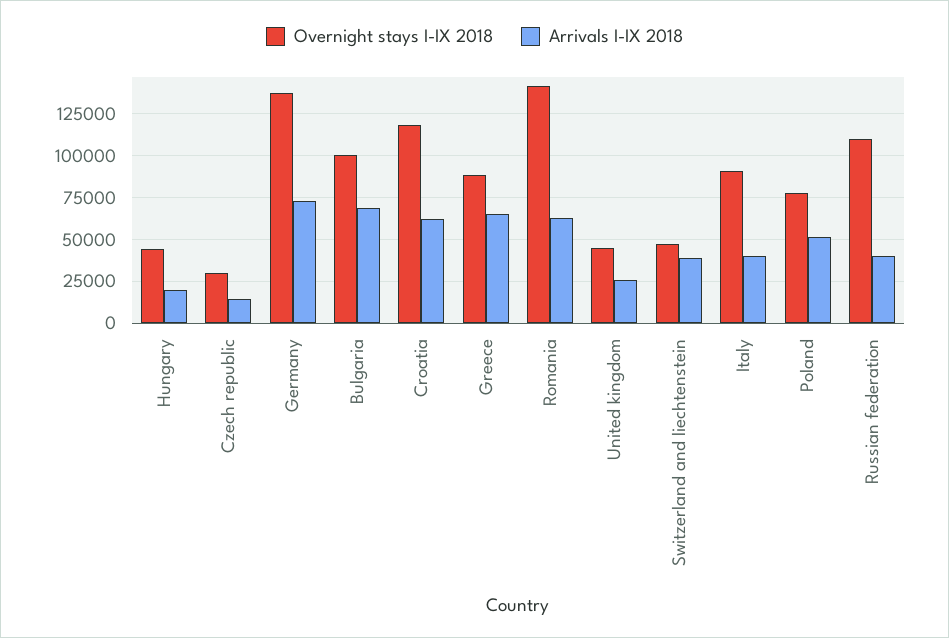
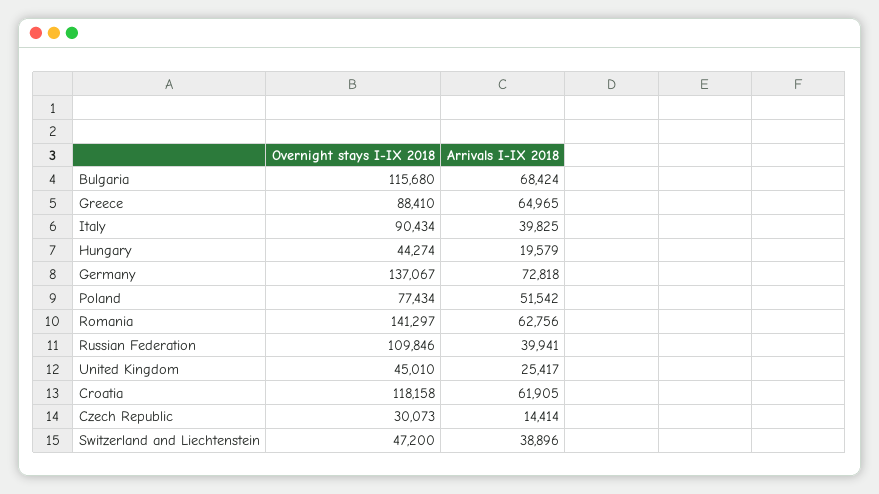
Overnight stays I-IX 2018, Bulgaria: 100000 -> 115680

